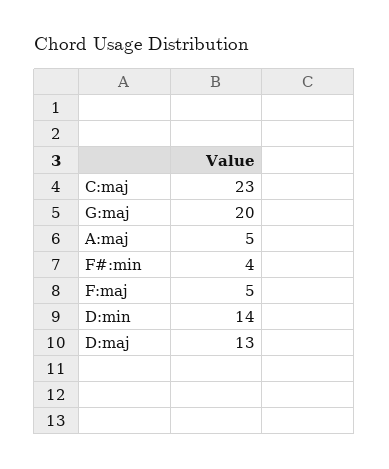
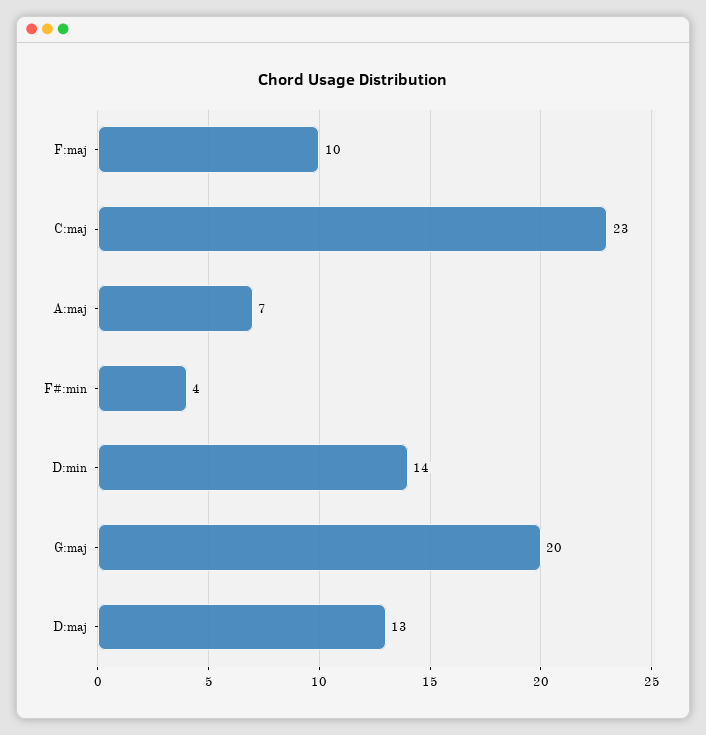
A:maj: 5 -> 7
F:maj: 5 -> 10

